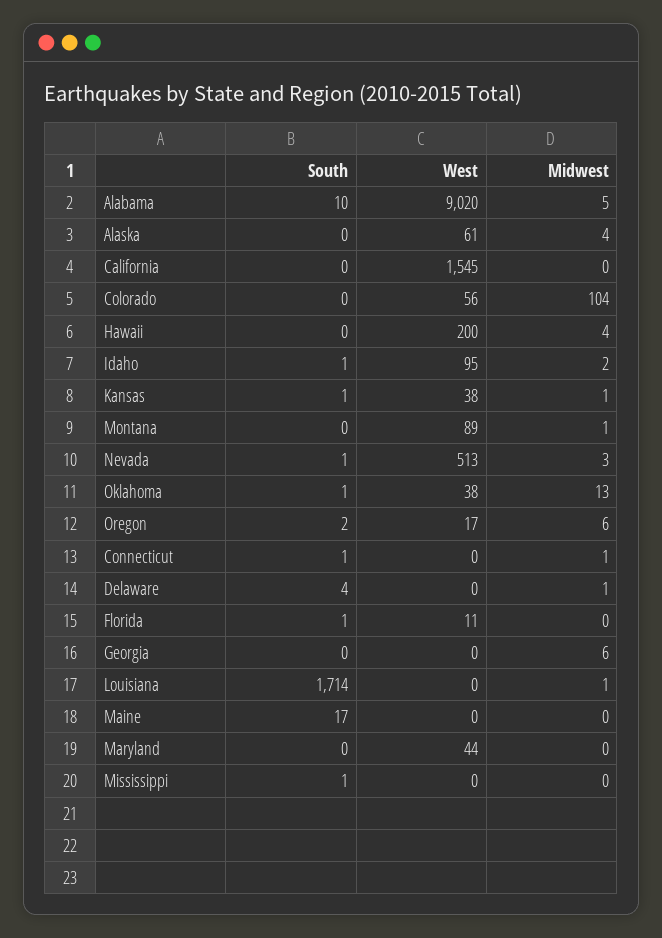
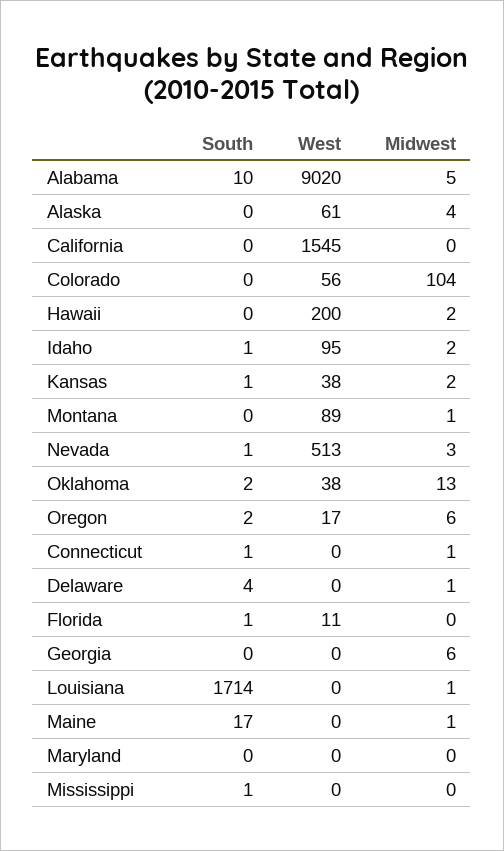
Midwest, Hawaii: 4 -> 2
Midwest, Kansas: 1 -> 2
South, Oklahoma: 1 -> 2
Midwest, Maine: 0 -> 1
West, Maryland: 44 -> 0

